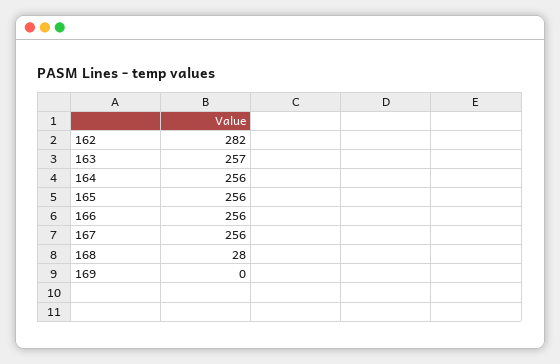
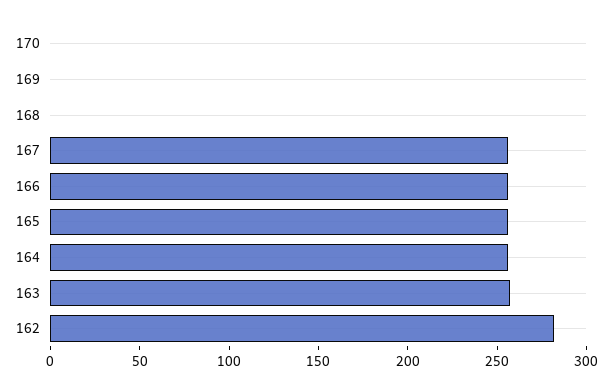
168: 28 -> 0
170: none -> 0

